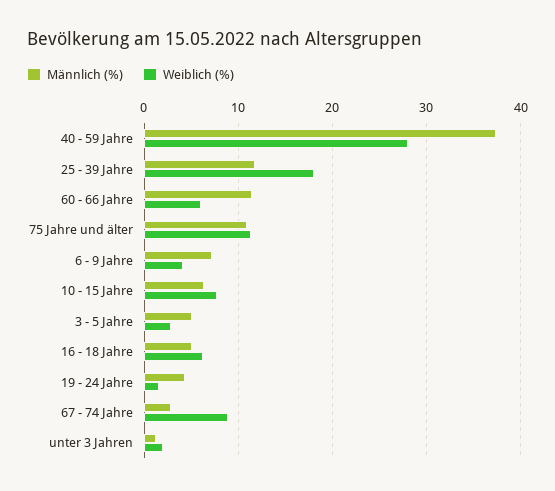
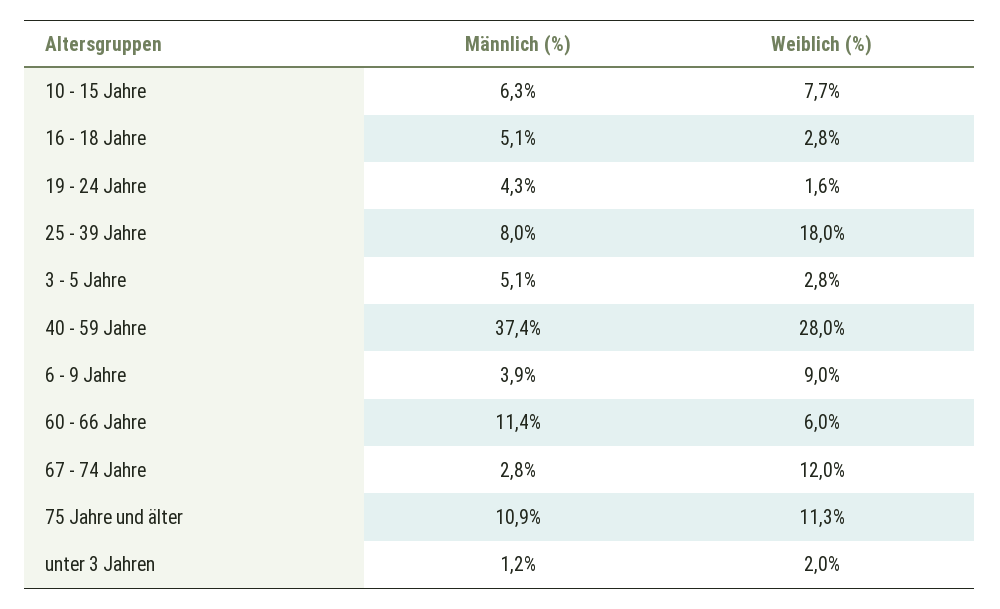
Männlich (%), 25 - 39 Jahre: 12 -> 8
Männlich (%), 6 - 9 Jahre: 7 -> 3.9
Weiblich (%), 6 - 9 Jahre: 4 -> 9
Weiblich (%), 16 - 18 Jahre: 6 -> 2.8
Weiblich (%), 67 - 74 Jahre: 9 -> 12

